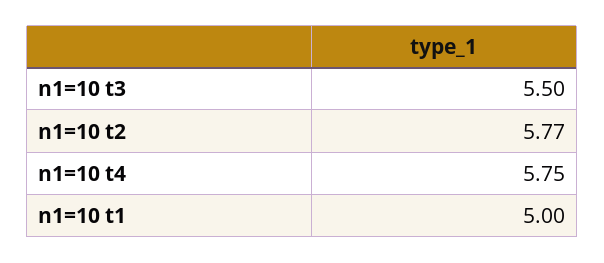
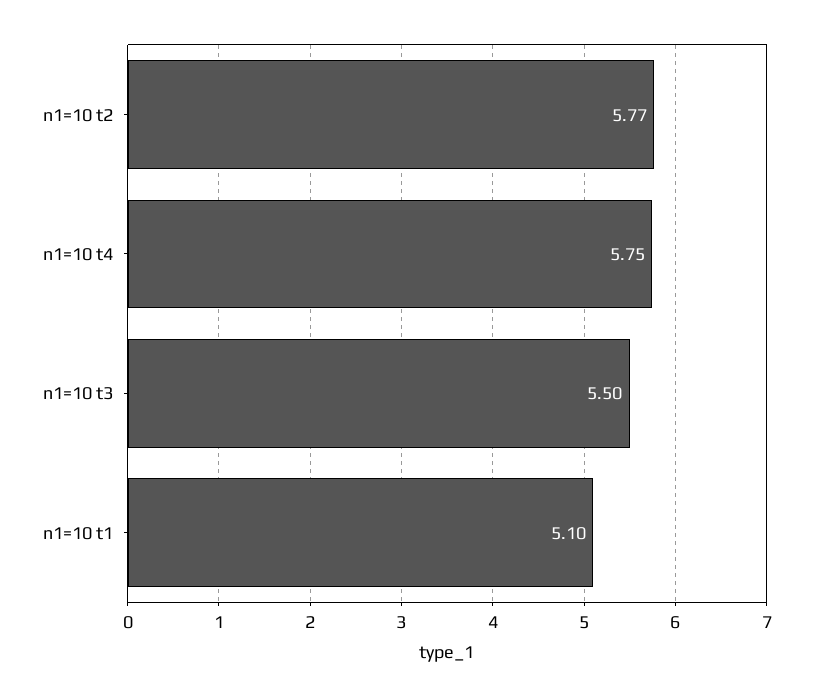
n1=10 t1: 5 -> 5.1

